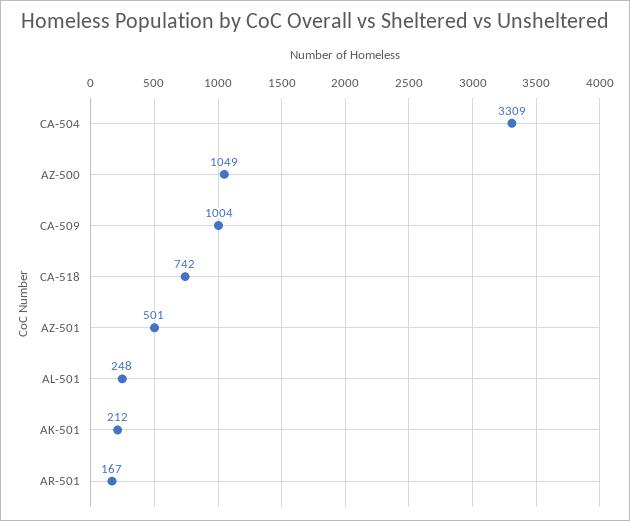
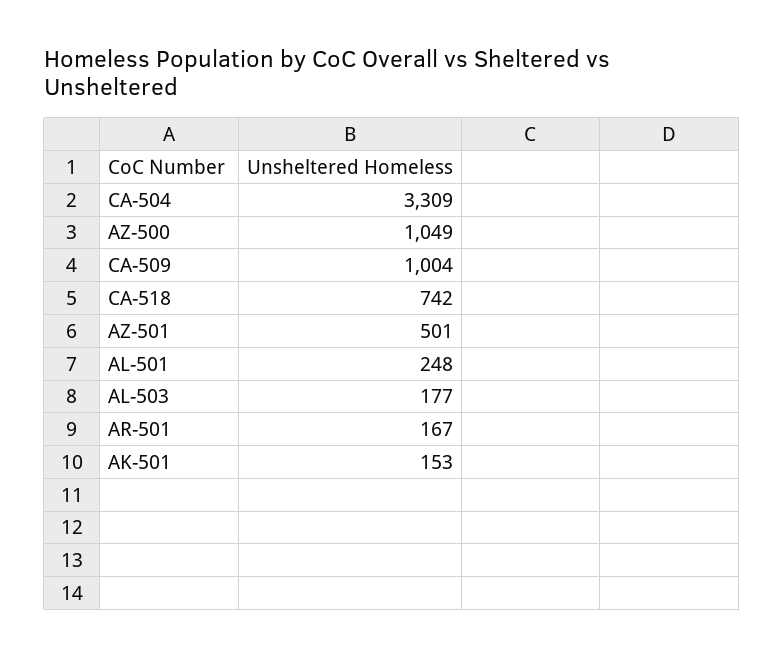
AK-501: 212 -> 153
AL-503: none -> 177

